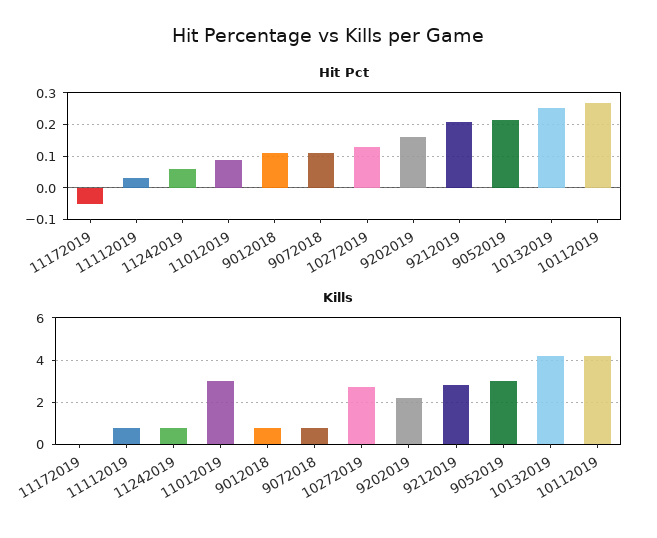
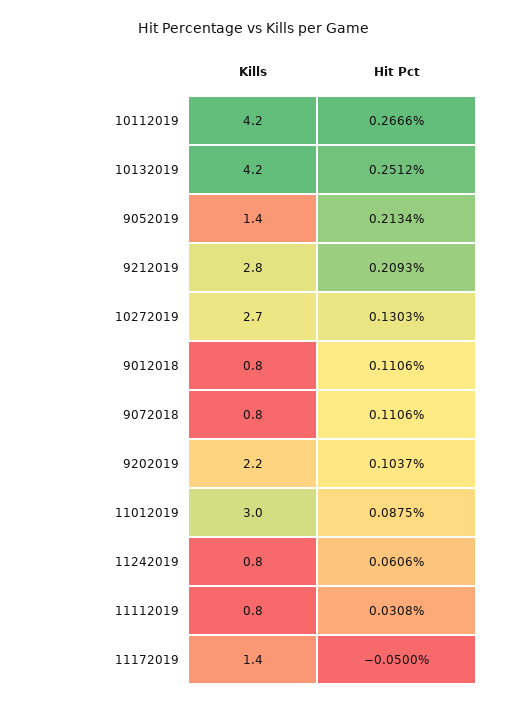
Hit Pct, 9202019: 0.16 -> 0.1037
Kills, 11172019: 0 -> 1.4
Kills, 9052019: 3 -> 1.4

